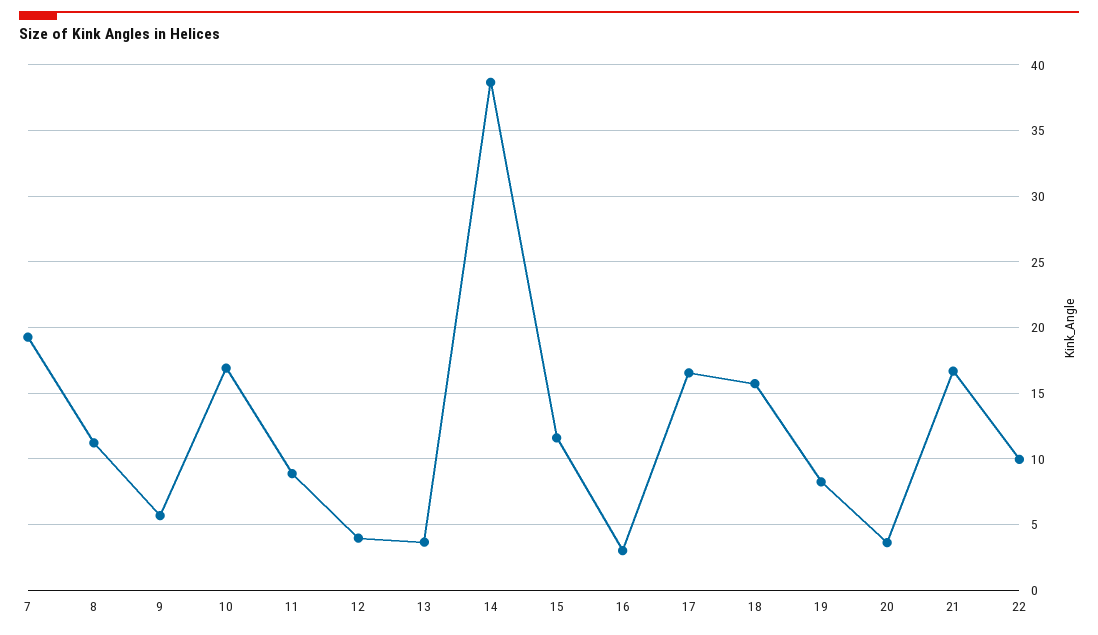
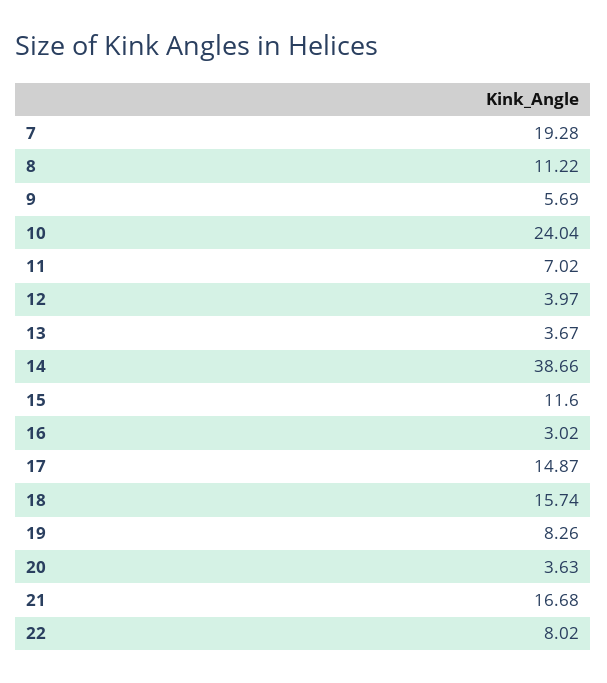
10: 17 -> 24.04
11: 9 -> 7.02
17: 16.5 -> 14.87
22: 10 -> 8.02

